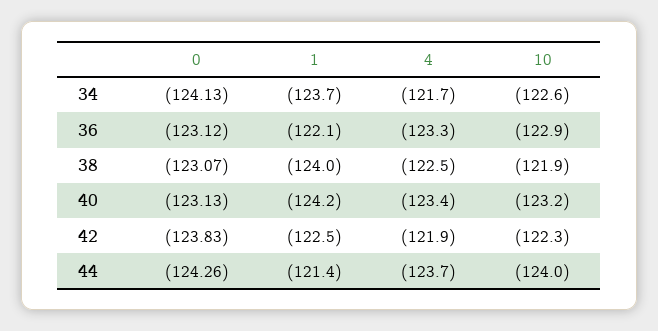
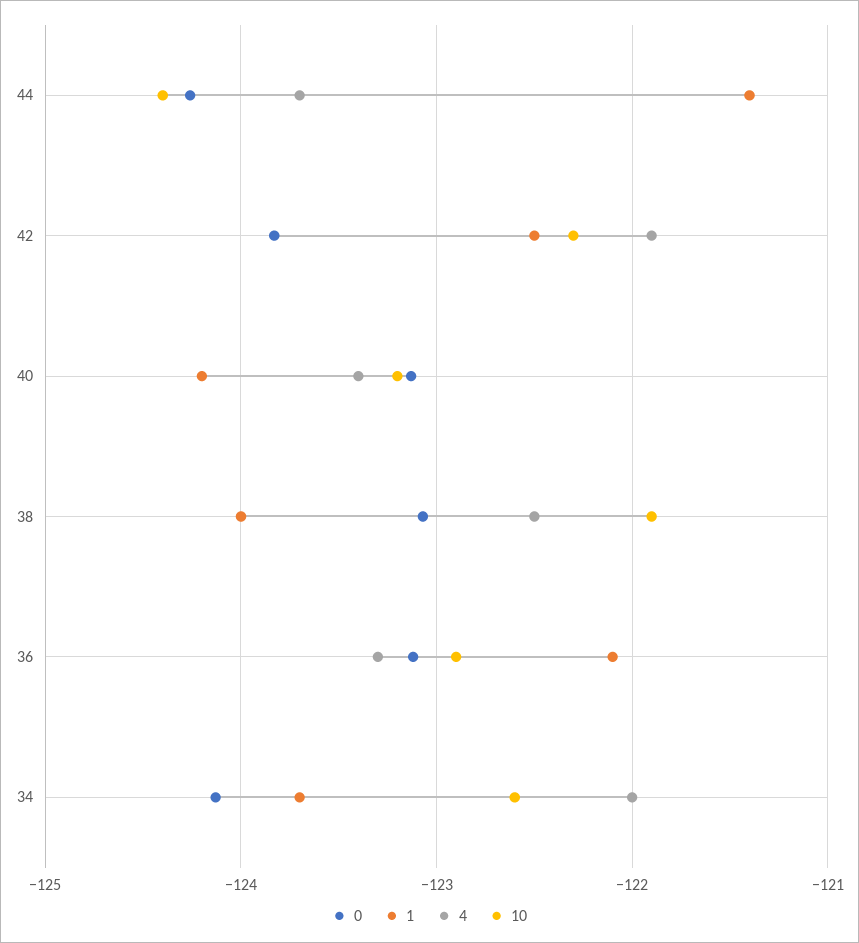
4, 34: -121.7 -> -122
10, 44: -124 -> -124.4

